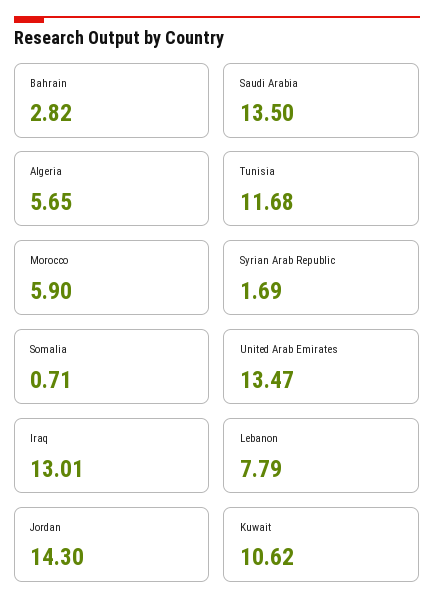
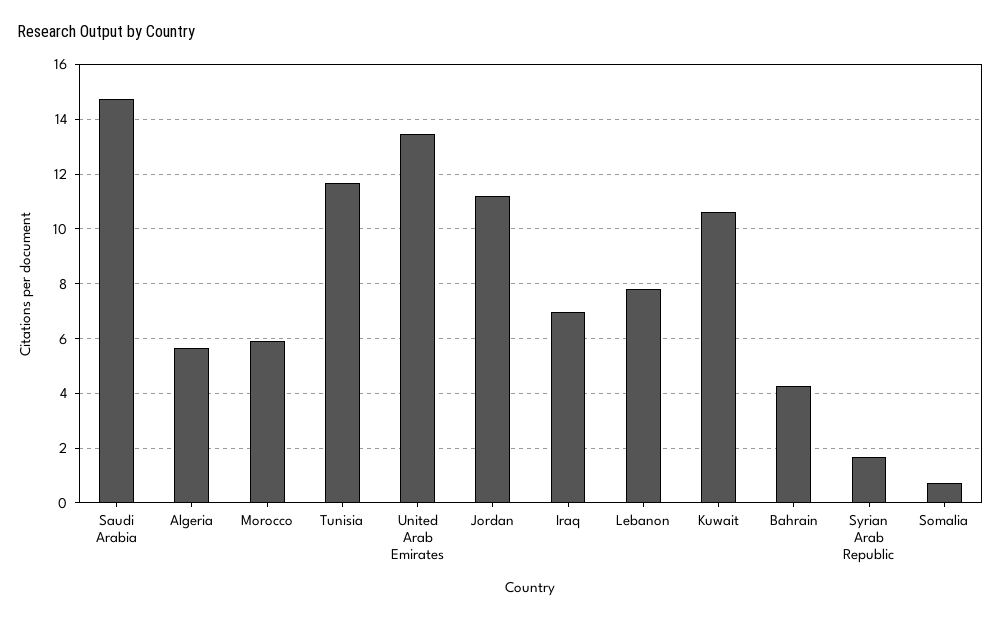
Bahrain: 2.82 -> 4.25
Saudi Arabia: 13.5 -> 14.75
Iraq: 13.01 -> 7
Jordan: 14.3 -> 11.25

